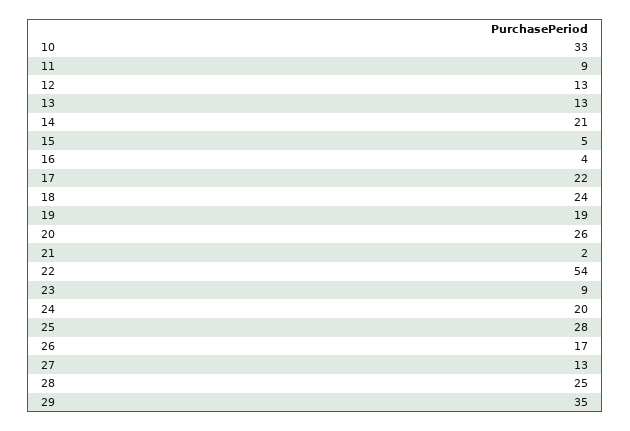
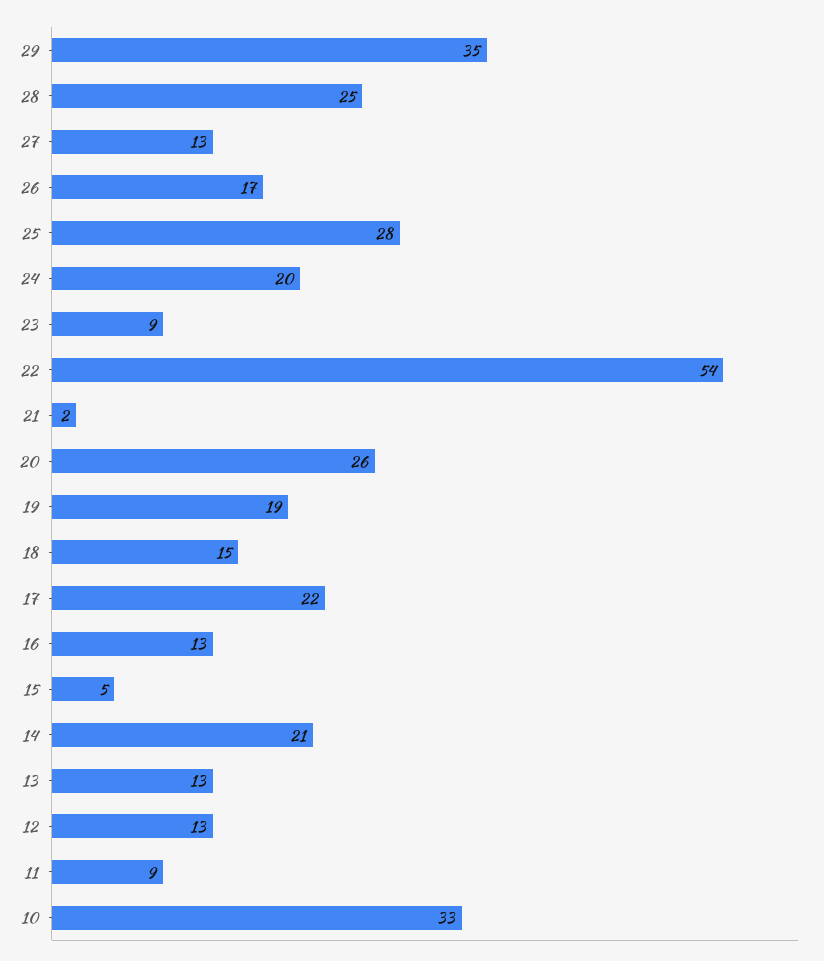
16: 4 -> 13
18: 24 -> 15

